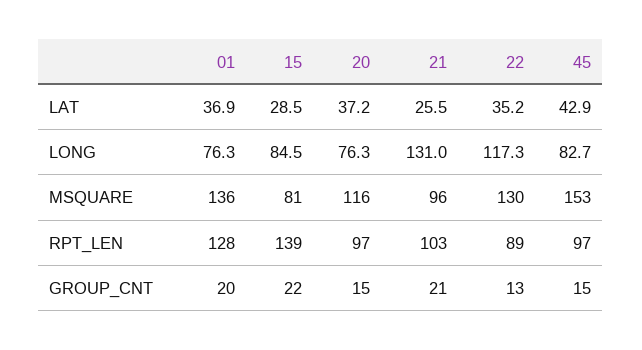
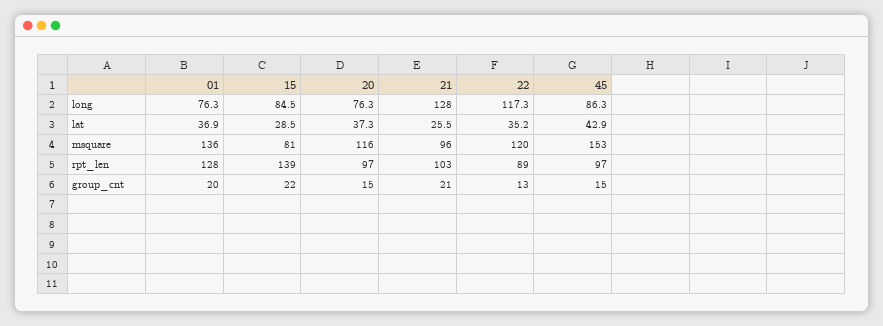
20, LAT: 37.2 -> 37.3
21, LONG: 131 -> 128
45, LONG: 82.7 -> 86.3
22, MSQUARE: 130 -> 120

